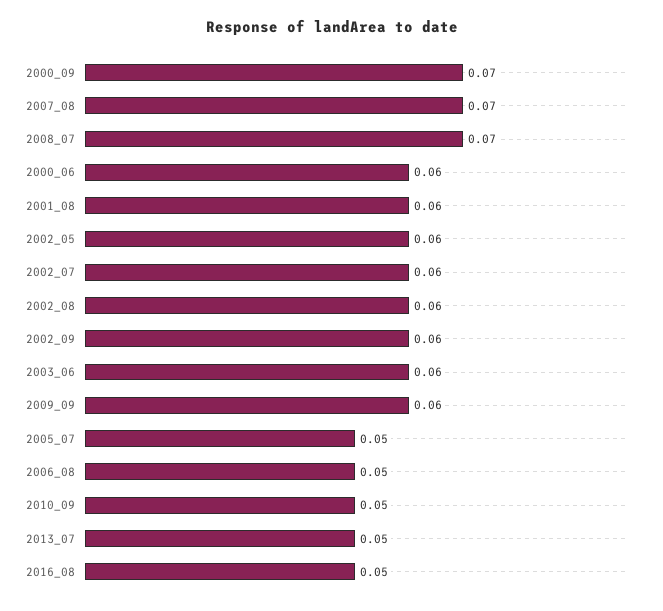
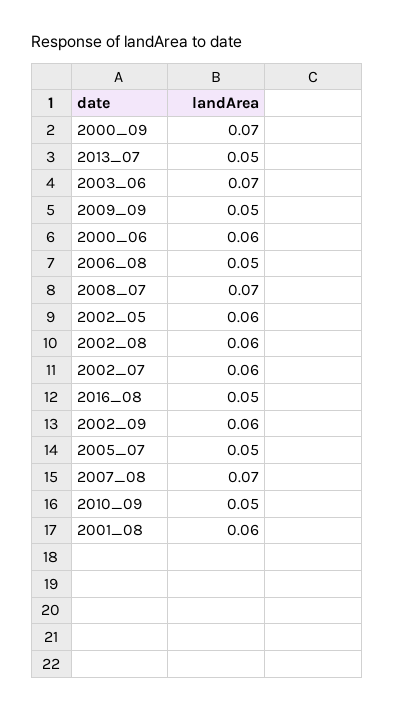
2003_06: 0.06 -> 0.07
2009_09: 0.06 -> 0.05

